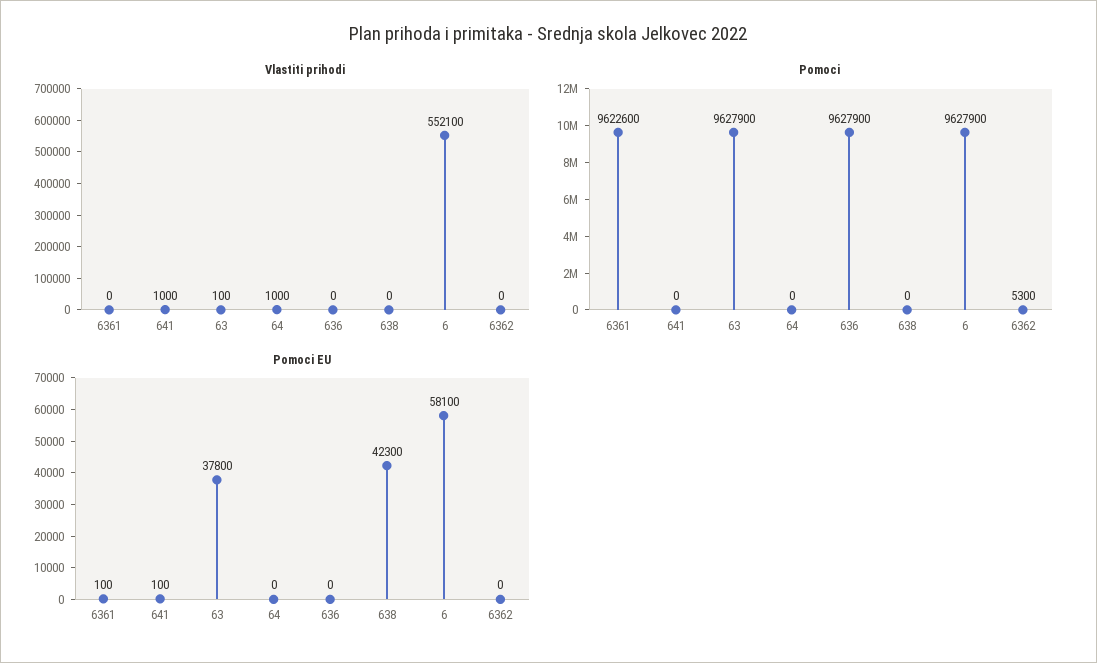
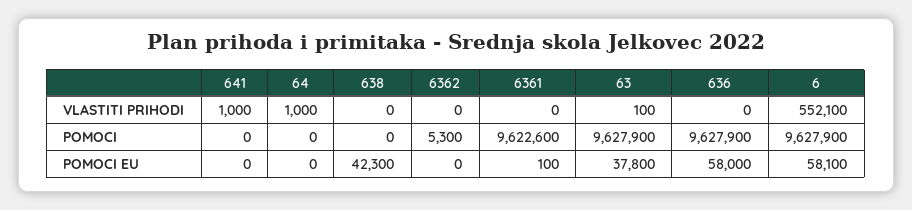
Pomoci EU, 641: 100 -> 0
Pomoci EU, 636: 0 -> 58000

